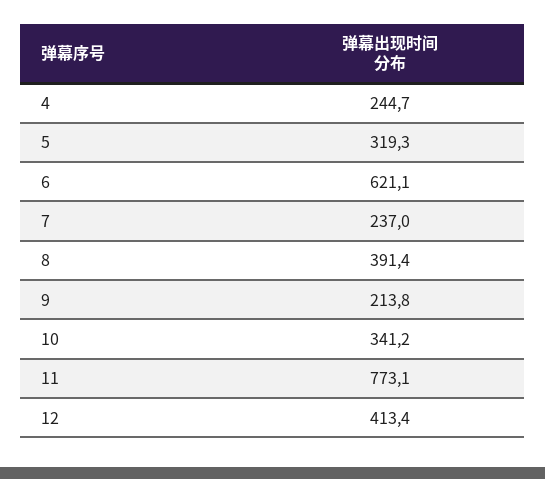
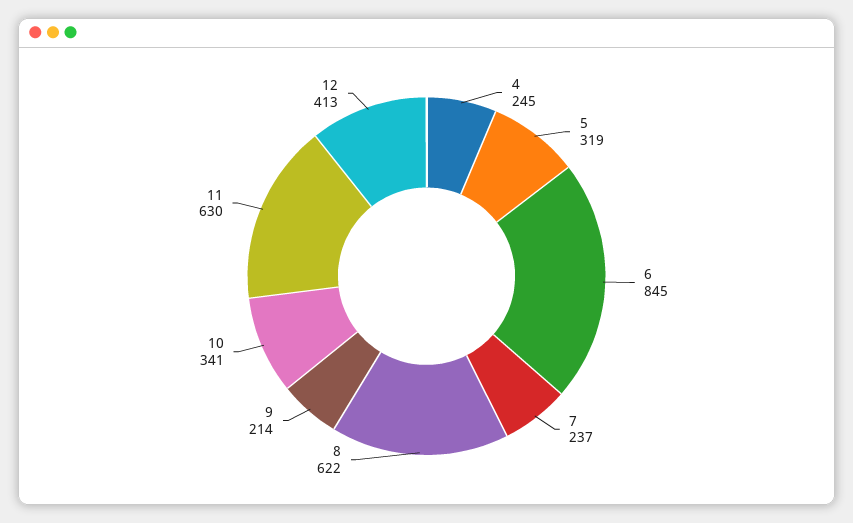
6: 621.1 -> 845
8: 391.4 -> 622
11: 773.1 -> 630

